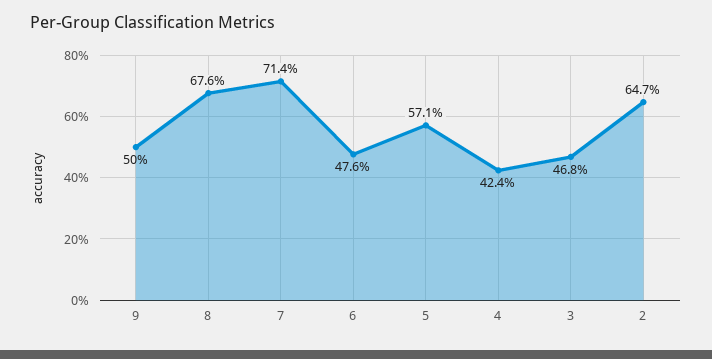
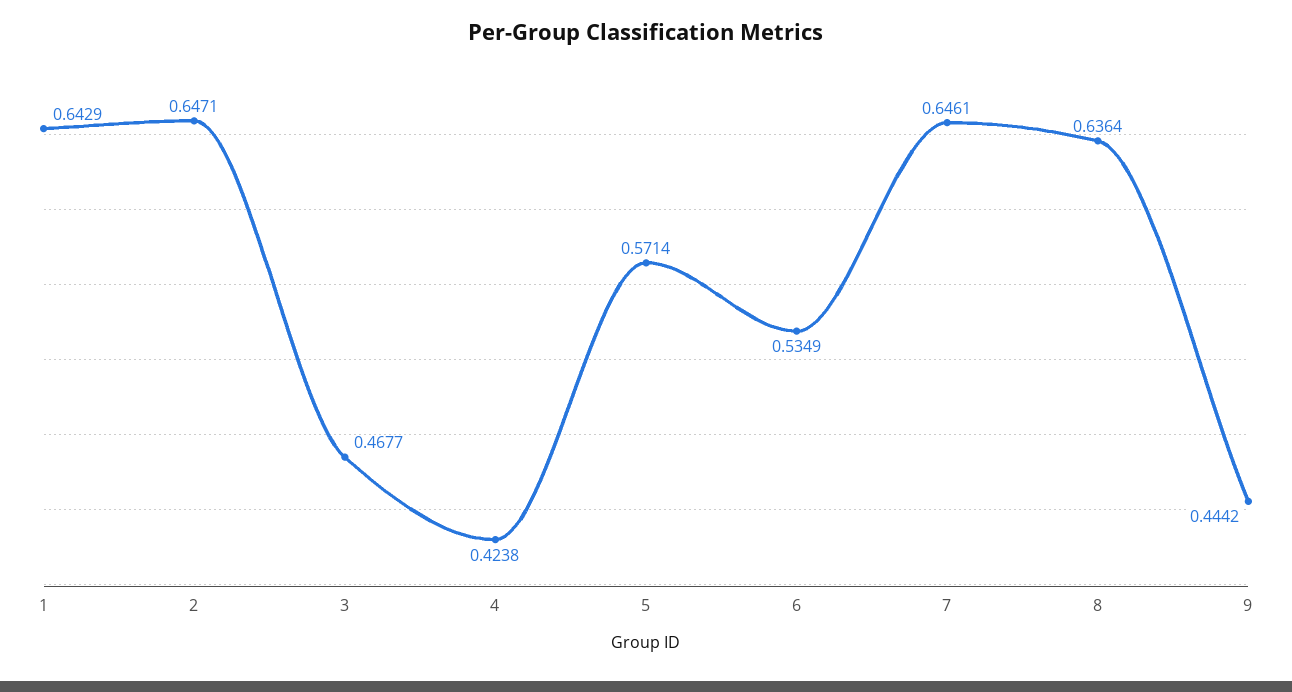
9: 0.5 -> 0.4442
8: 0.676 -> 0.6364
7: 0.714 -> 0.6461
6: 0.476 -> 0.5349
1: none -> 0.6429

